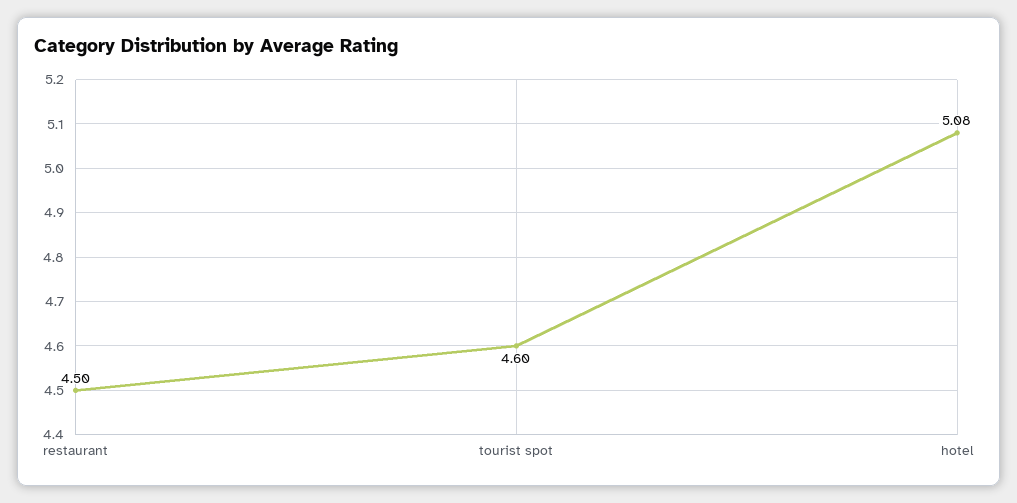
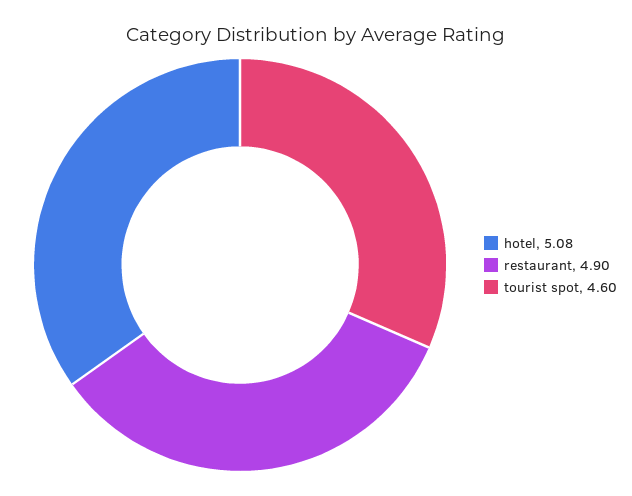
restaurant: 4.5 -> 4.9

